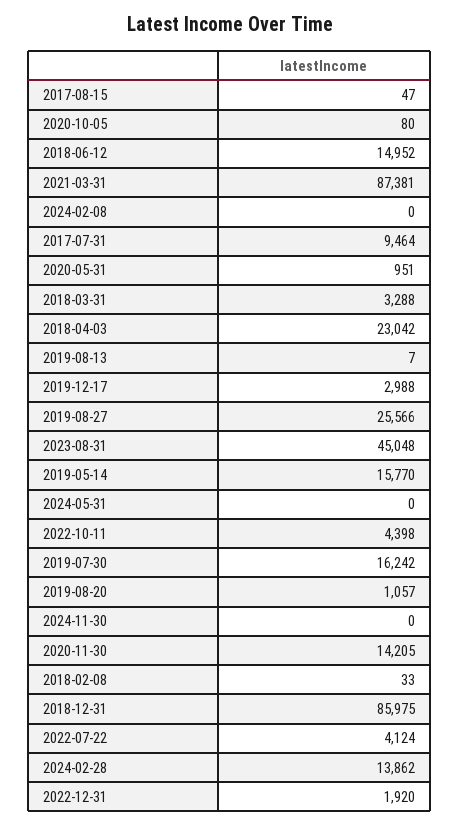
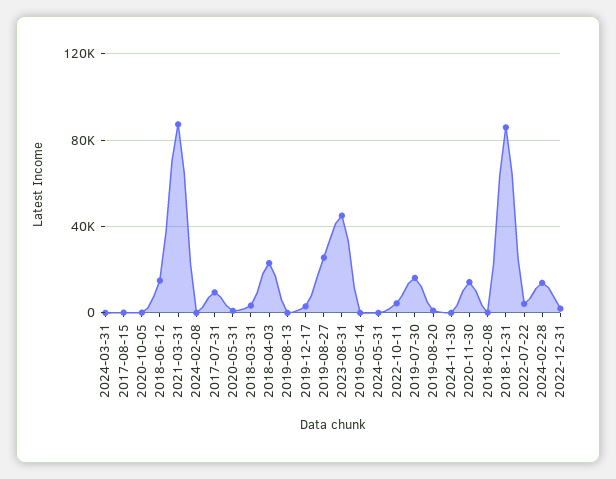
2019-05-14: 15770 -> 0
2024-03-31: none -> 0

